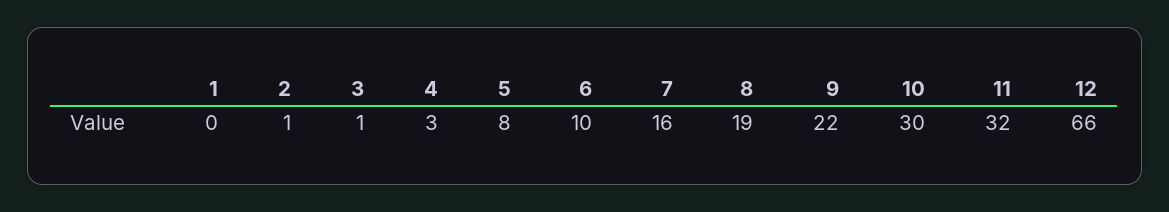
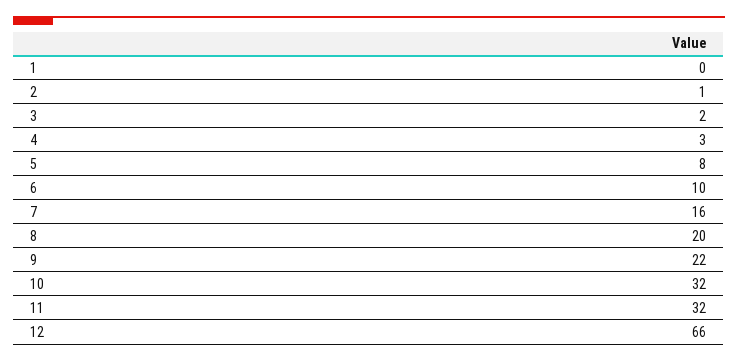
3: 1 -> 2
8: 19 -> 20
10: 30 -> 32

